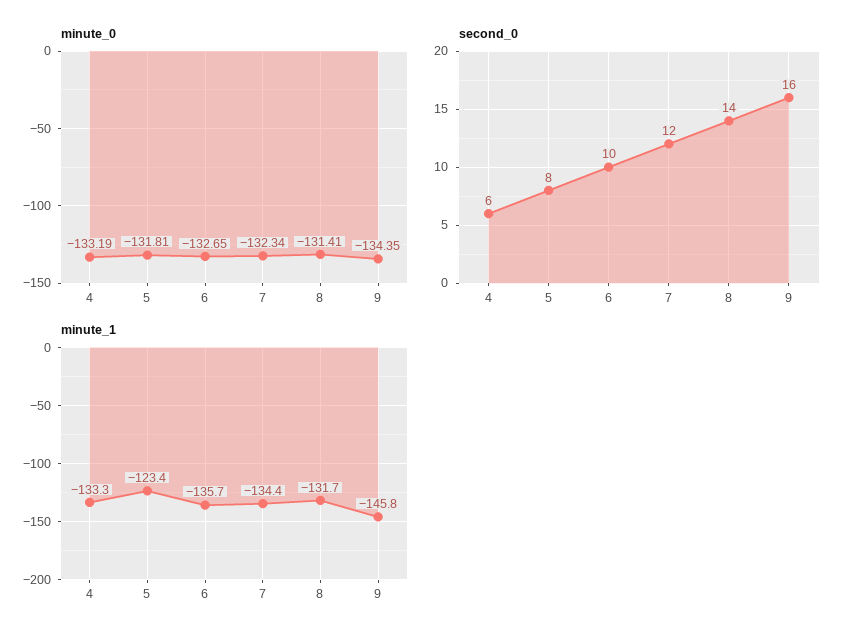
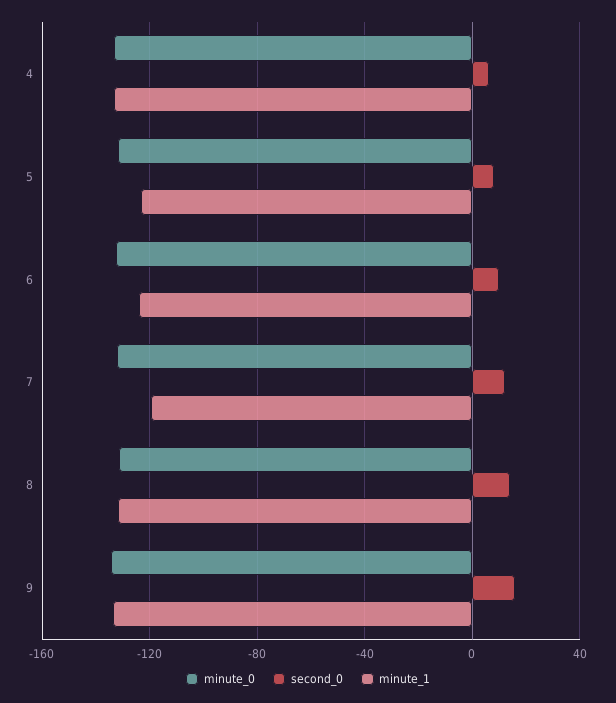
minute_1, 6: -135.7 -> -125
minute_1, 7: -134.4 -> -120
minute_1, 9: -145.8 -> -135

